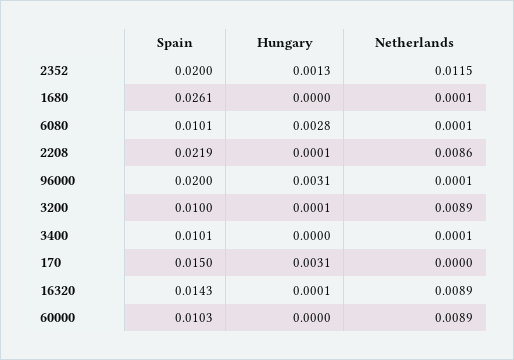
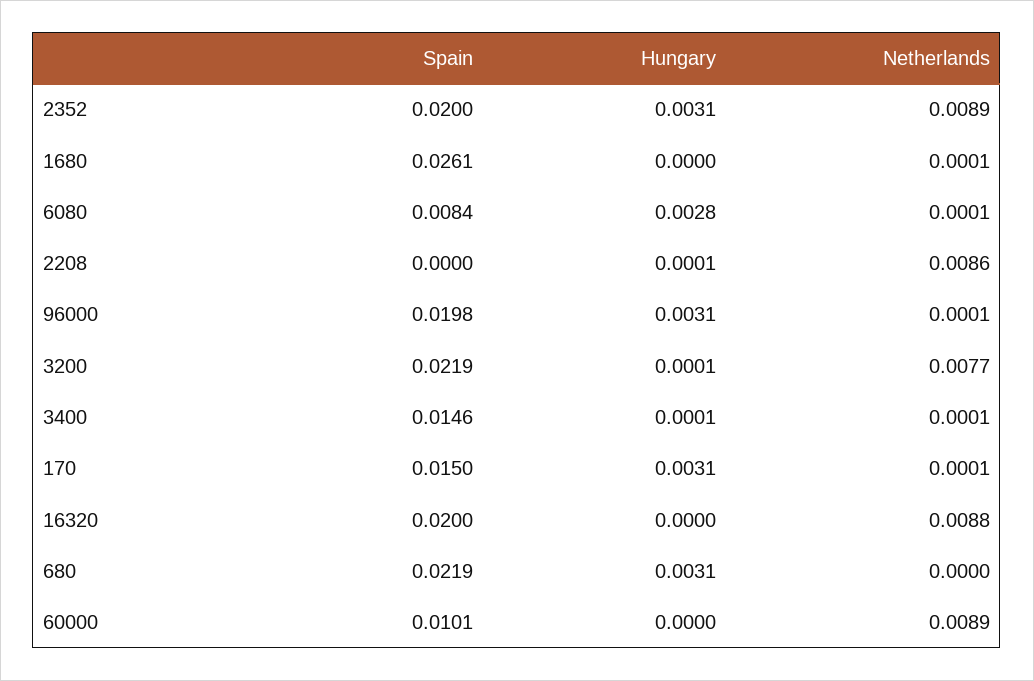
Hungary, 2352: 0.0013 -> 0.0031
Netherlands, 2352: 0.0115 -> 0.0089
Spain, 6080: 0.0101 -> 0.0084
Spain, 2208: 0.0219 -> 0
Spain, 96000: 0.02 -> 0.0198
Spain, 3200: 0.01 -> 0.0219
Netherlands, 3200: 0.0089 -> 0.0077
Spain, 3400: 0.0101 -> 0.0146
Hungary, 3400: 0 -> 0.0001
Netherlands, 170: 0 -> 0.0001
Spain, 16320: 0.0143 -> 0.02
Hungary, 16320: 0.0001 -> 0
Netherlands, 16320: 0.0089 -> 0.0088
Spain, 60000: 0.0103 -> 0.0101
Spain, 680: none -> 0.0219
Hungary, 680: none -> 0.0031
Netherlands, 680: none -> 0

